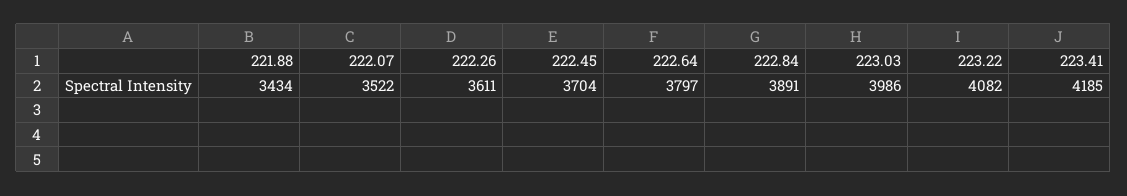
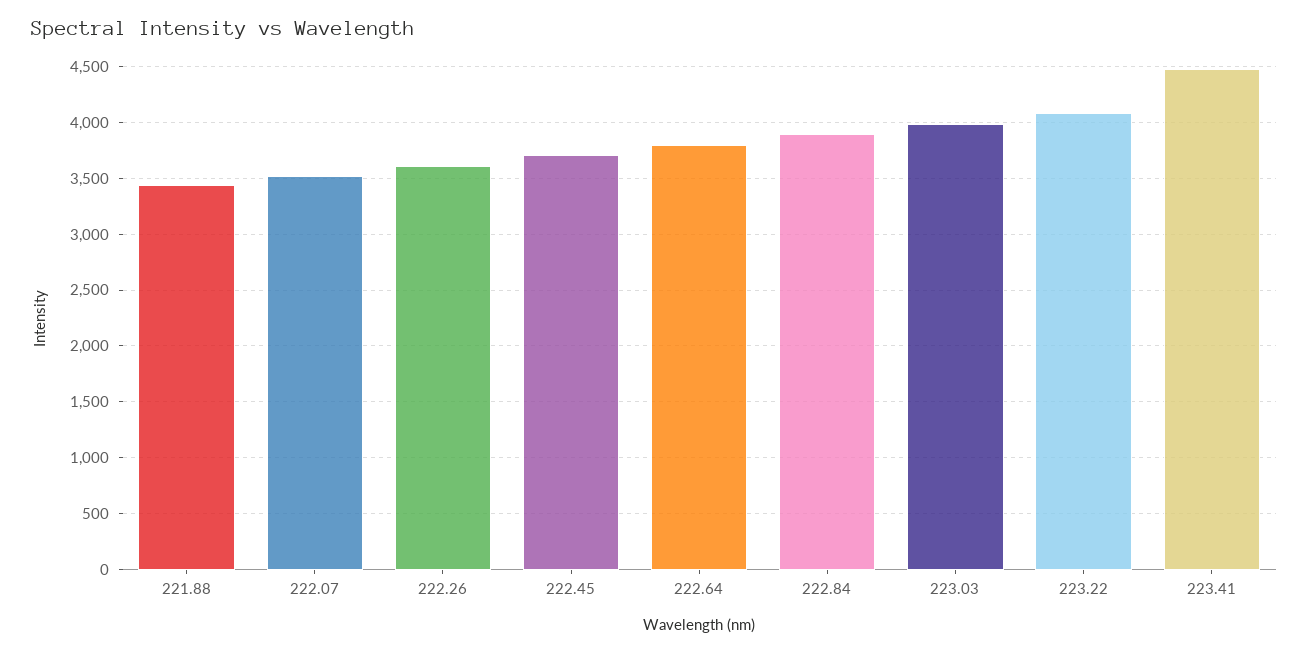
223.41: 4185 -> 4500

